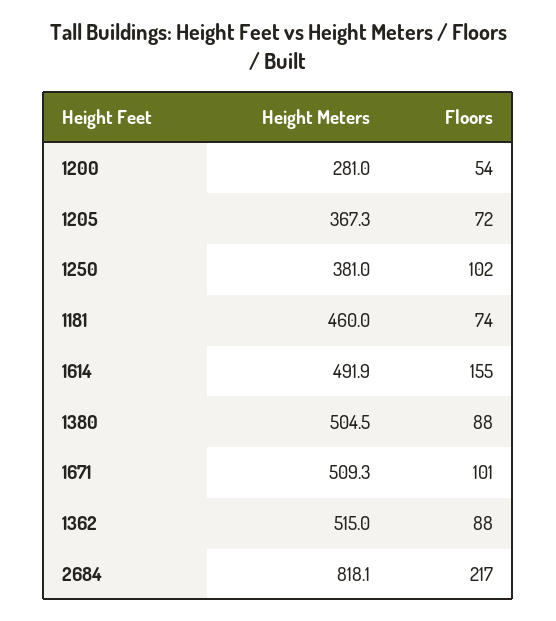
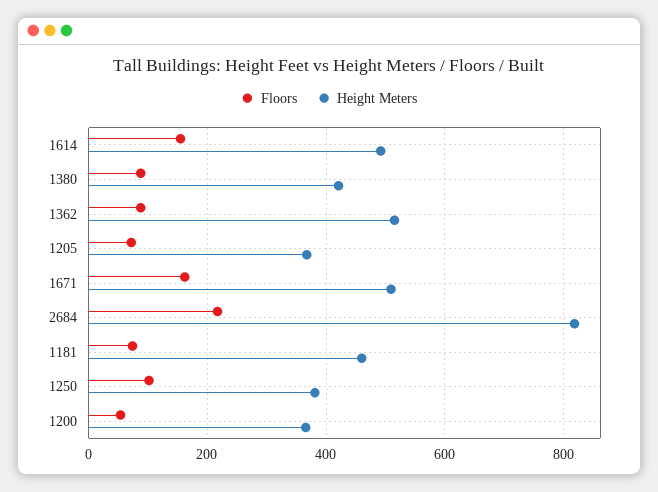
Height Meters, 1200: 281 -> 360
Height Meters, 1380: 504.5 -> 420
Floors, 1671: 101 -> 160

